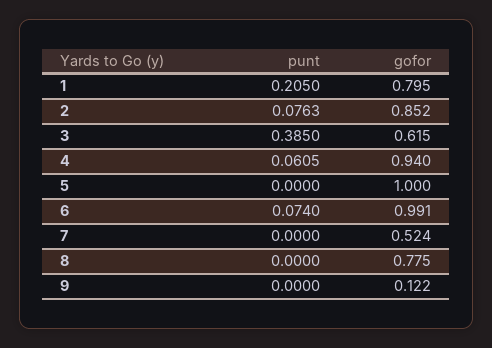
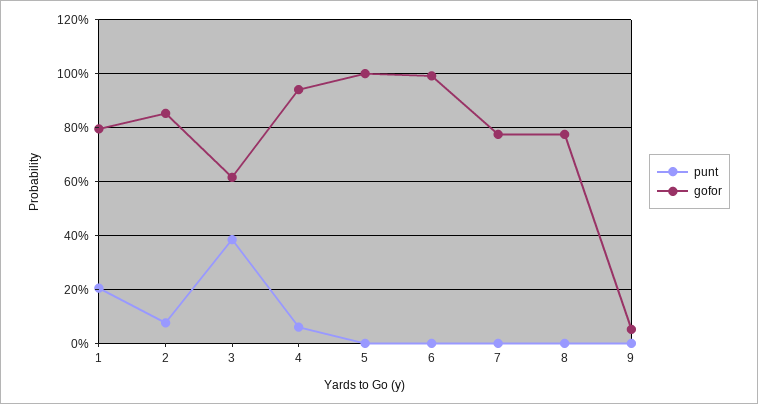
punt, 6: 0.074 -> 0
gofor, 7: 0.524 -> 0.775
gofor, 9: 0.122 -> 0.05

